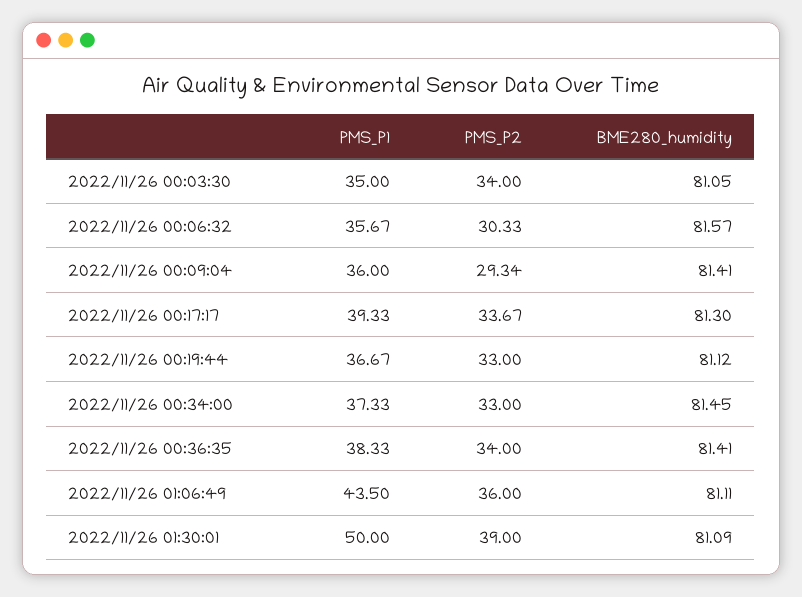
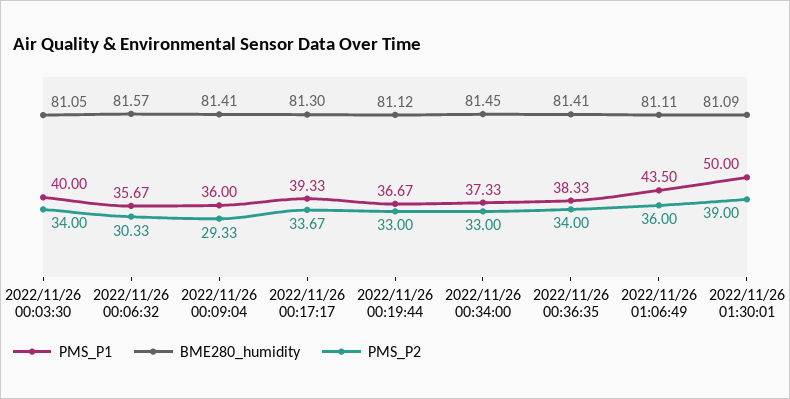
PMS_P1, 2022/11/26 00:03:30: 35 -> 40
PMS_P2, 2022/11/26 00:09:04: 29.34 -> 29.33

